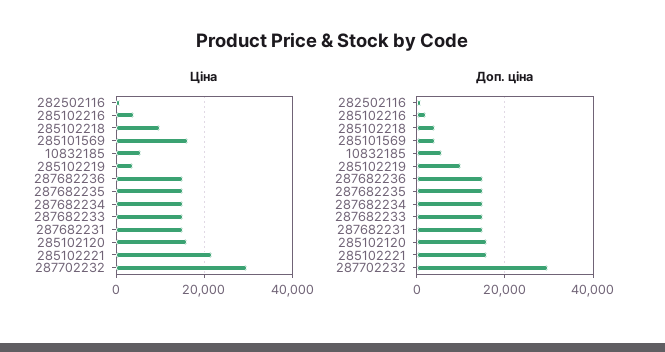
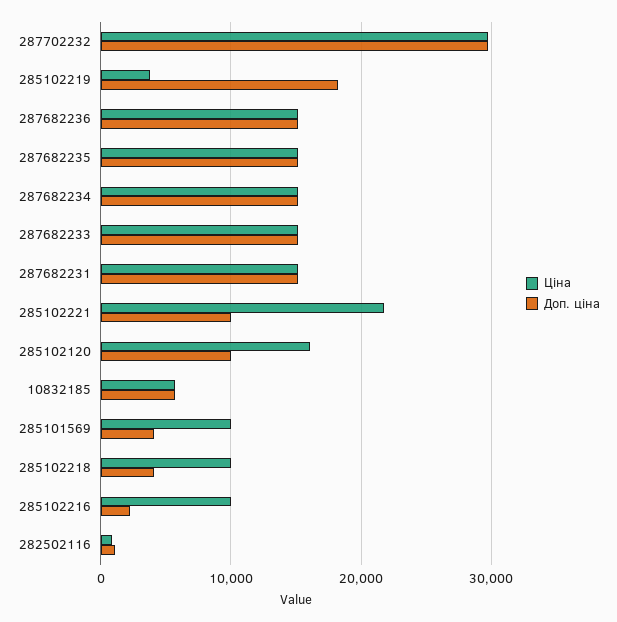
Ціна, 285102216: 4000 -> 10000
Ціна, 285101569: 16000 -> 10000
Доп. ціна, 285102219: 10000 -> 18000
Доп. ціна, 285102120: 16000 -> 10000
Доп. ціна, 285102221: 16000 -> 10000

